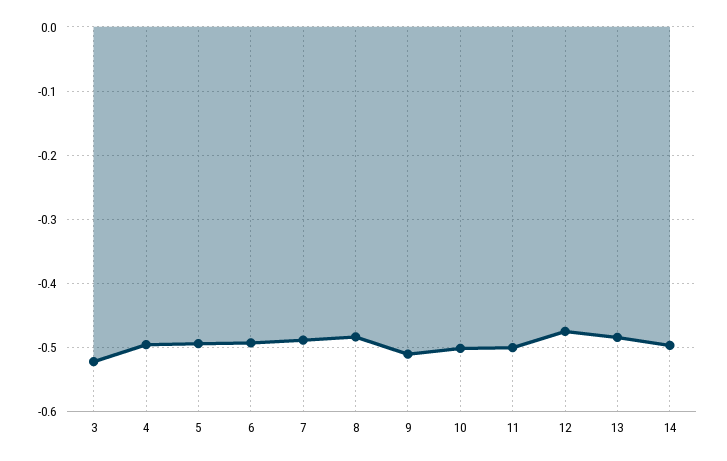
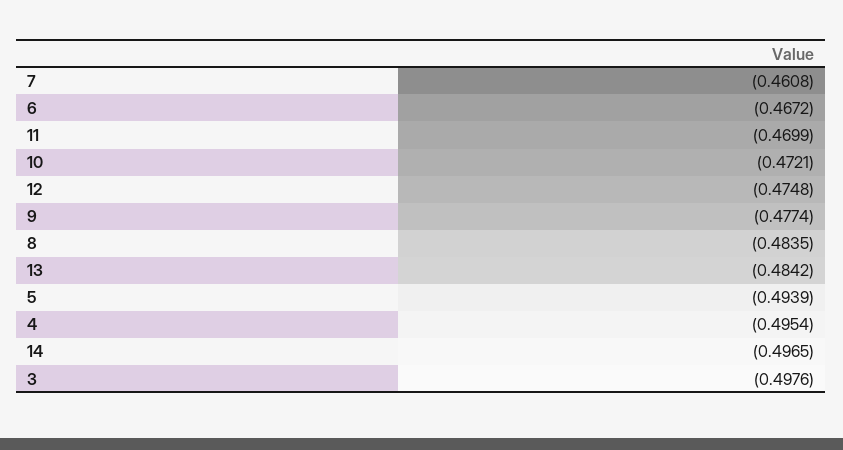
3: -0.52 -> -0.4976
6: -0.49 -> -0.4672
7: -0.49 -> -0.4608
9: -0.51 -> -0.4774
10: -0.5 -> -0.4721
11: -0.5 -> -0.4699

